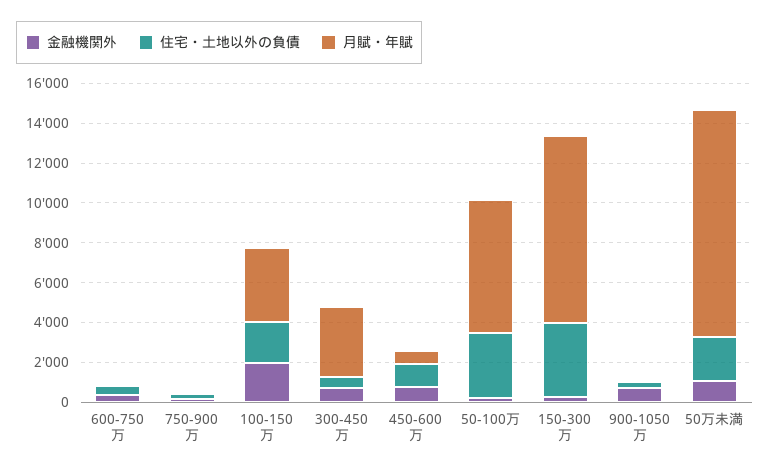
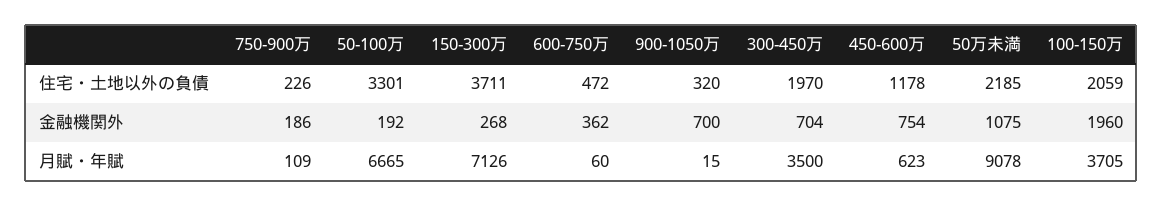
住宅・土地以外の負債, 300-450万: 500 -> 1970
月賦・年賦, 150-300万: 9500 -> 7126
月賦・年賦, 50万未満: 11500 -> 9078

